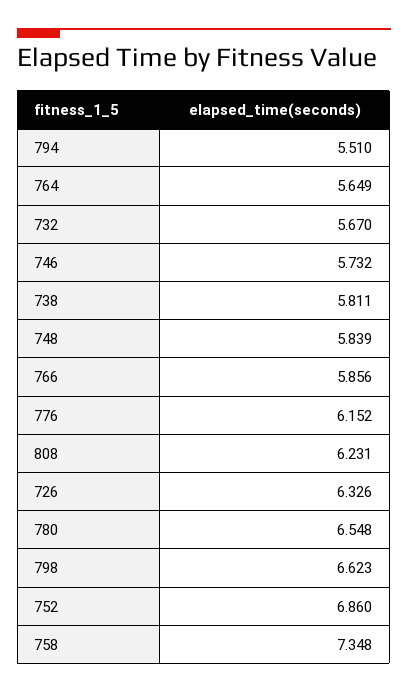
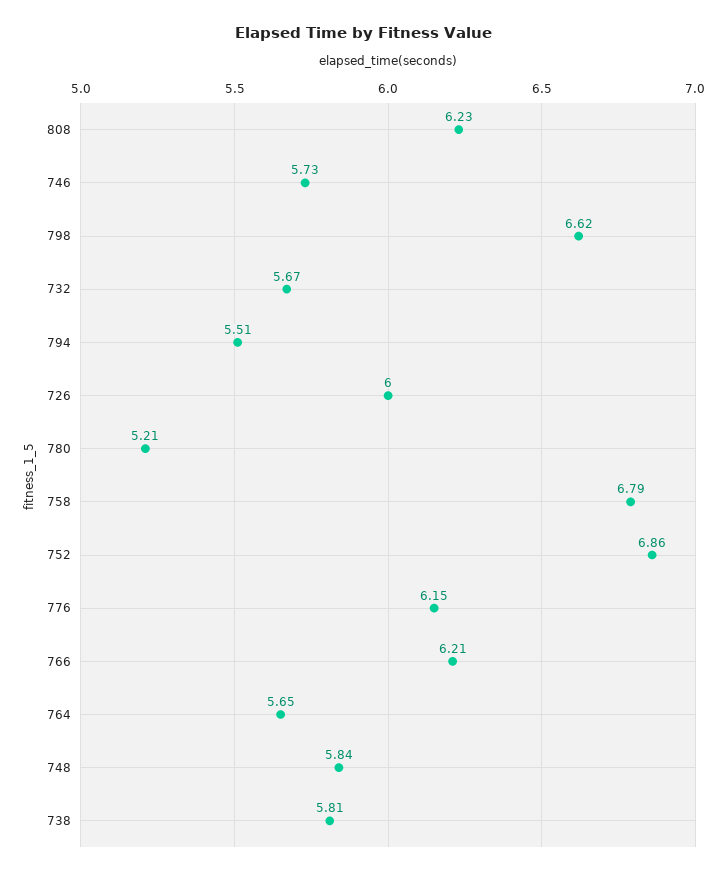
766: 5.856 -> 6.21
726: 6.326 -> 6
780: 6.548 -> 5.21
758: 7.348 -> 6.79

